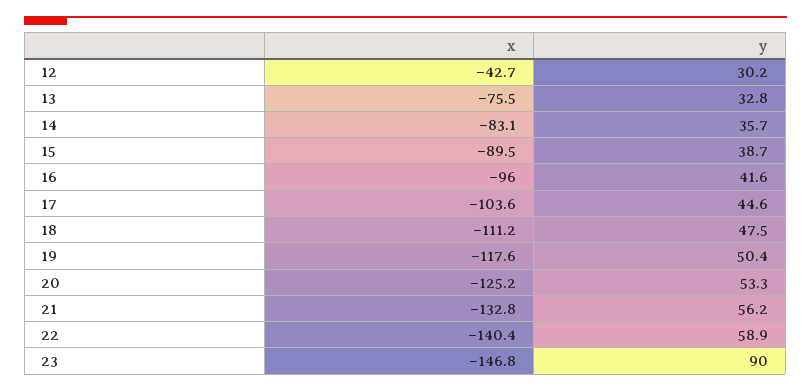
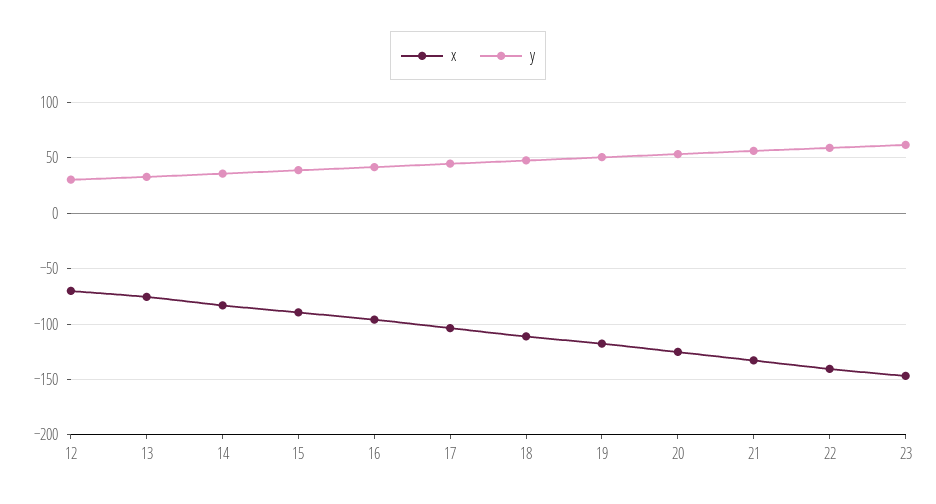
x, 12: -42.7 -> -70
y, 23: 90 -> 60

